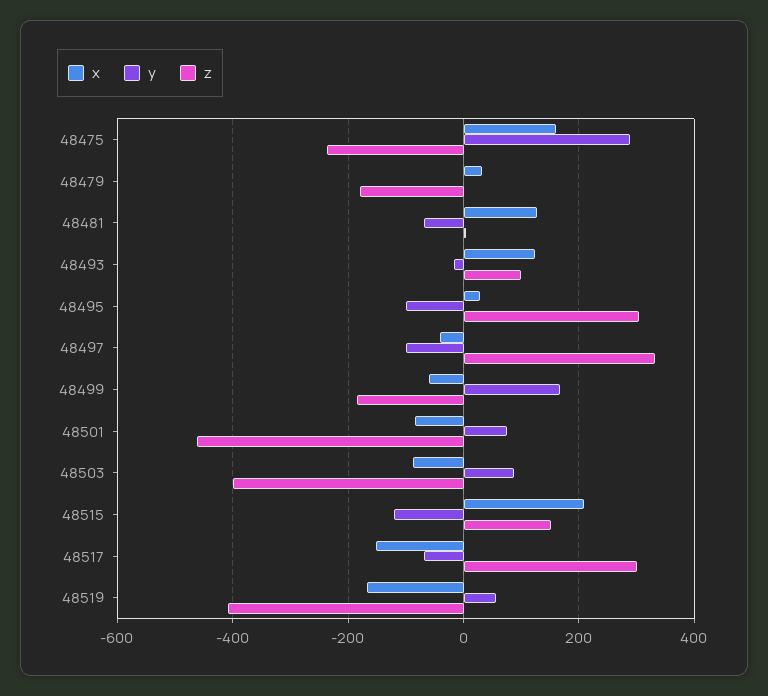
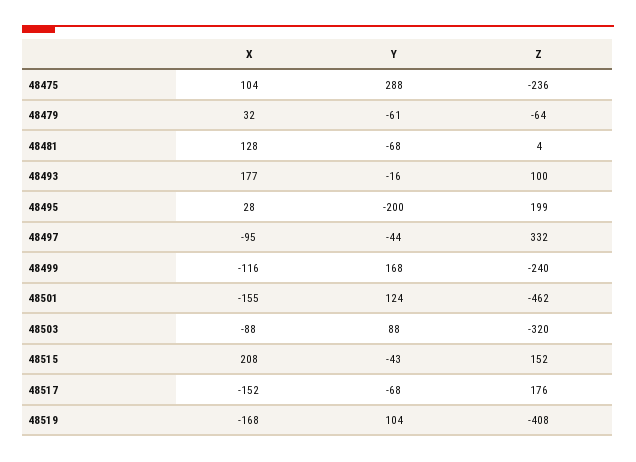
x, 48475: 160 -> 104
y, 48479: 0 -> -61
z, 48479: -180 -> -64
x, 48493: 120 -> 177
y, 48495: -100 -> -200
z, 48495: 300 -> 199
x, 48497: -40 -> -95
y, 48497: -100 -> -44
x, 48499: -60 -> -116
z, 48499: -180 -> -240
x, 48501: -80 -> -155
y, 48501: 80 -> 124
z, 48503: -400 -> -320
y, 48515: -120 -> -43
z, 48517: 300 -> 176
y, 48519: 60 -> 104

